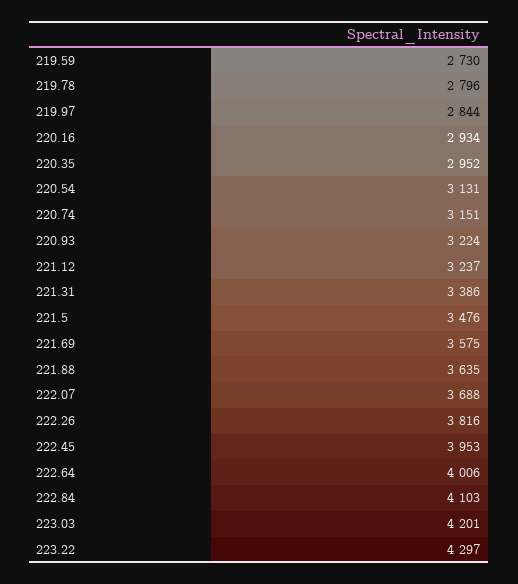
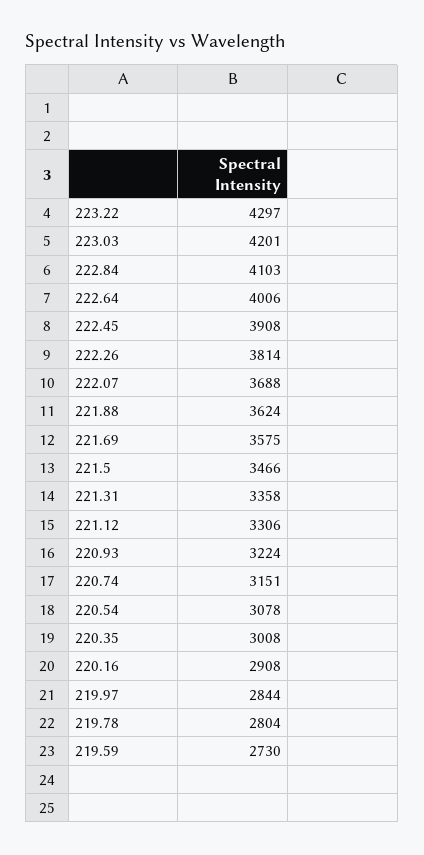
219.78: 2796 -> 2804
220.16: 2934 -> 2908
220.35: 2952 -> 3008
220.54: 3131 -> 3078
221.12: 3237 -> 3306
221.31: 3386 -> 3358
221.5: 3476 -> 3466
221.88: 3635 -> 3624
222.26: 3816 -> 3814
222.45: 3953 -> 3908

